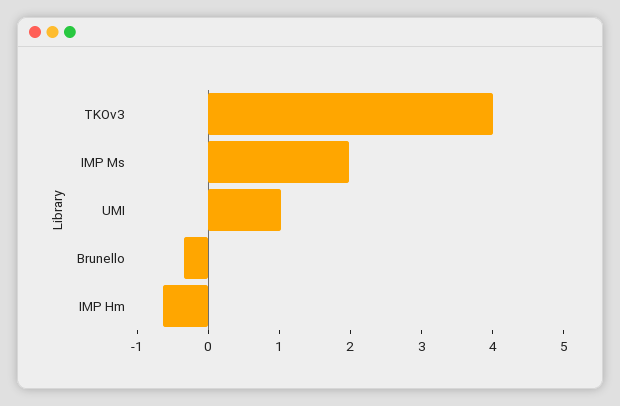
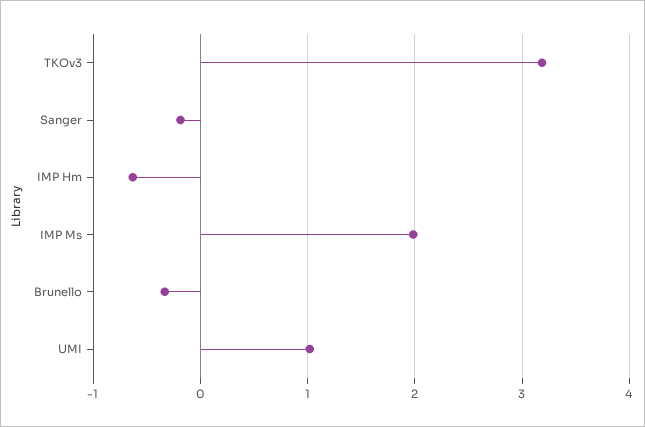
TKOv3: 4 -> 3.2
Sanger: none -> -0.2

